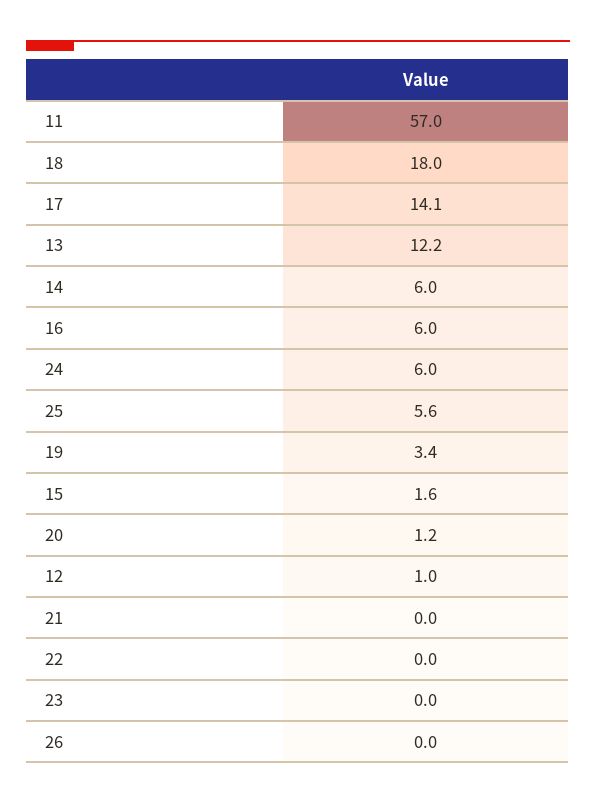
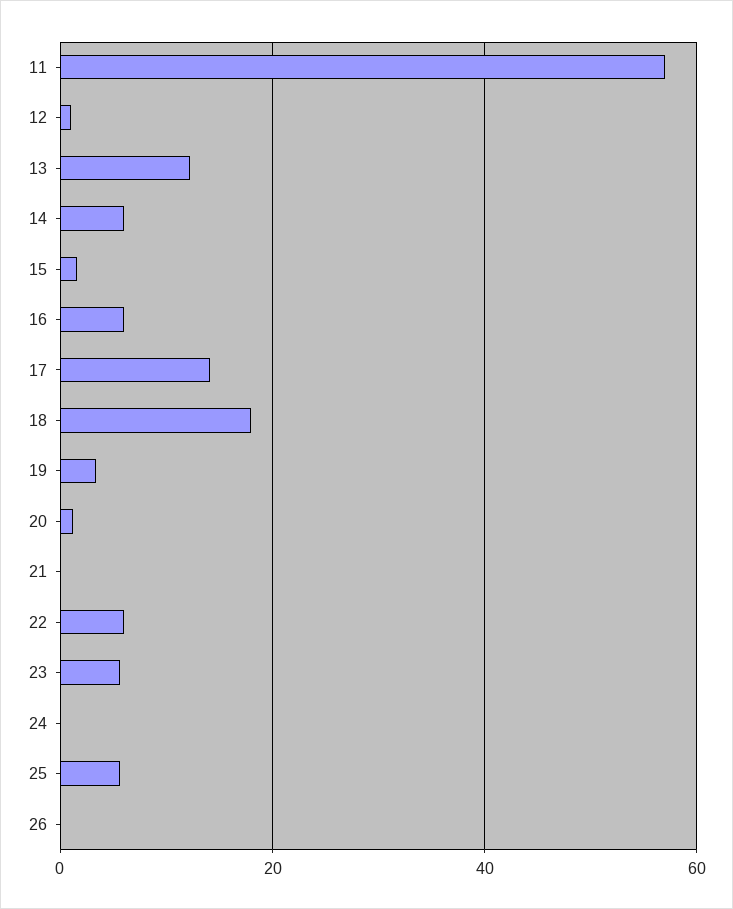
24: 6 -> 0
22: 0 -> 6
23: 0 -> 6

